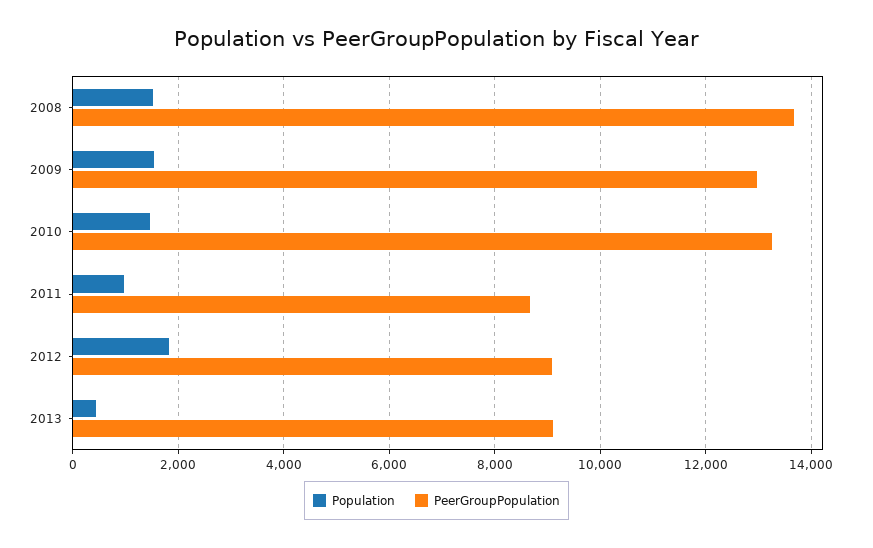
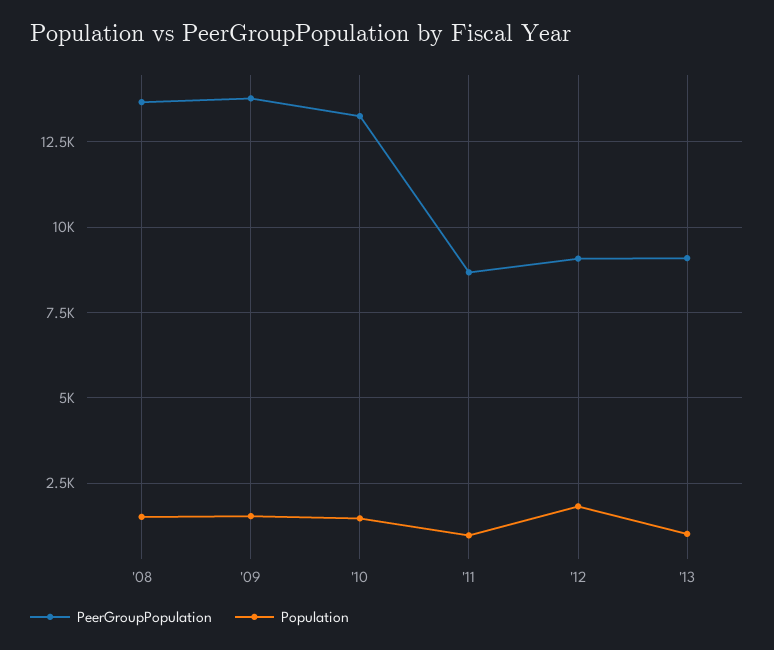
PeerGroupPopulation, 2009: 13000 -> 13750
Population, 2013: 400 -> 1000

